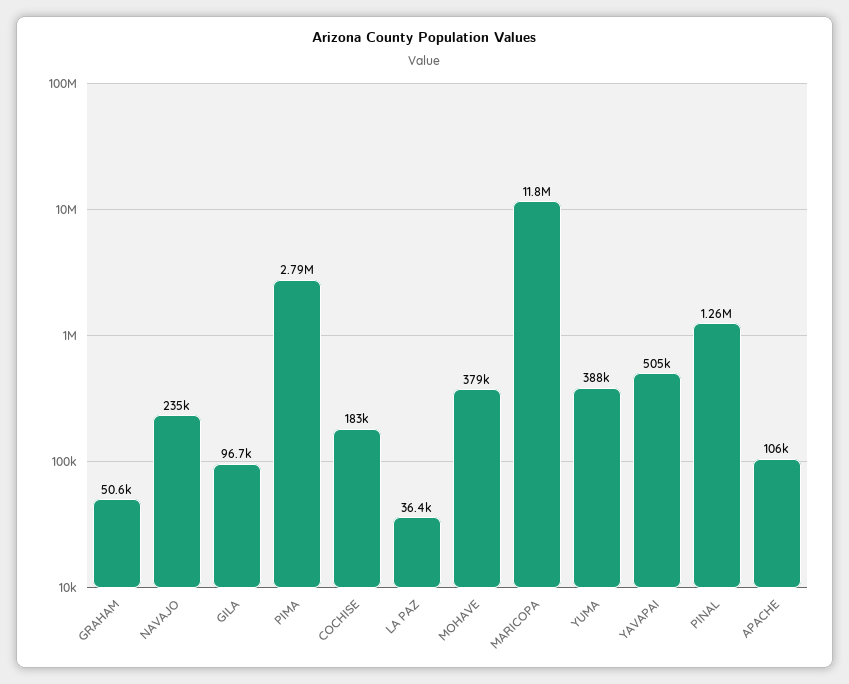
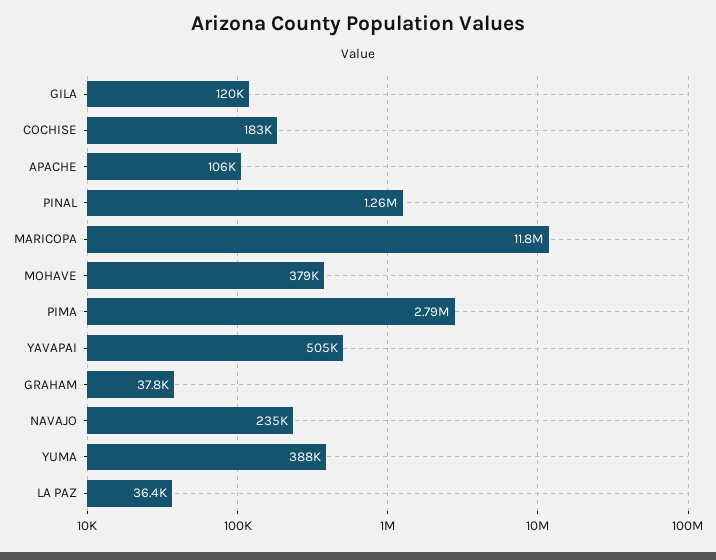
GRAHAM: 50600 -> 37800
GILA: 96700 -> 120000

